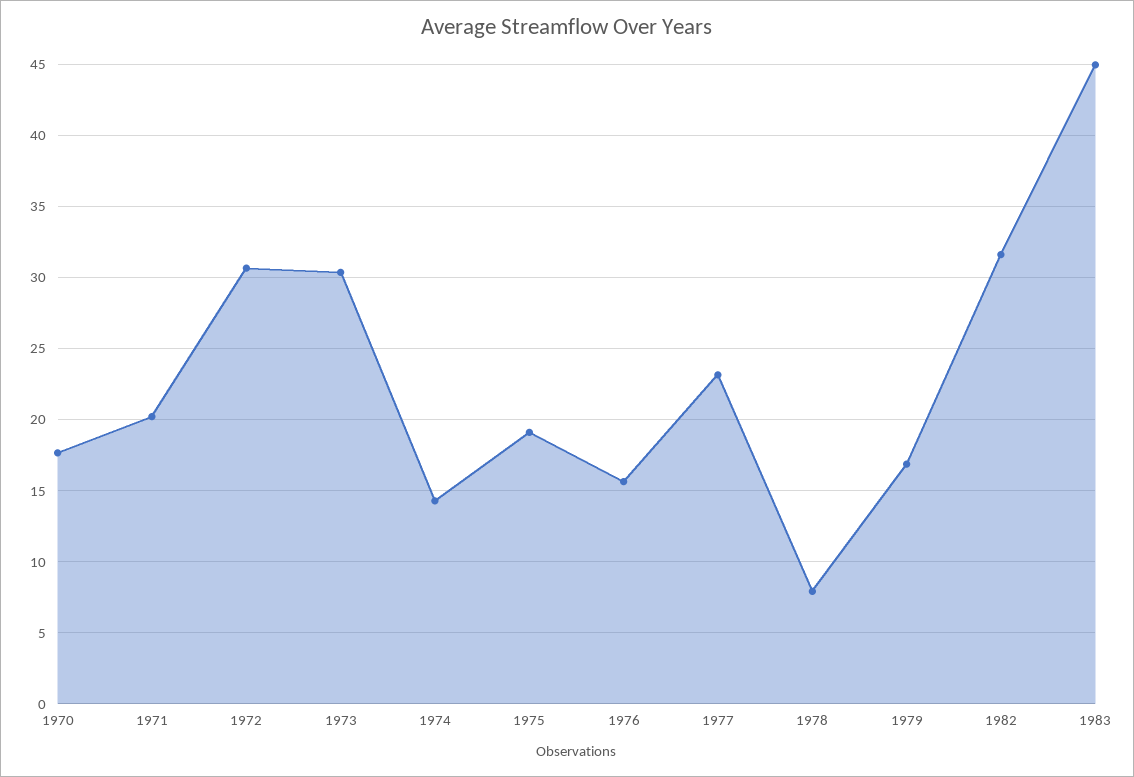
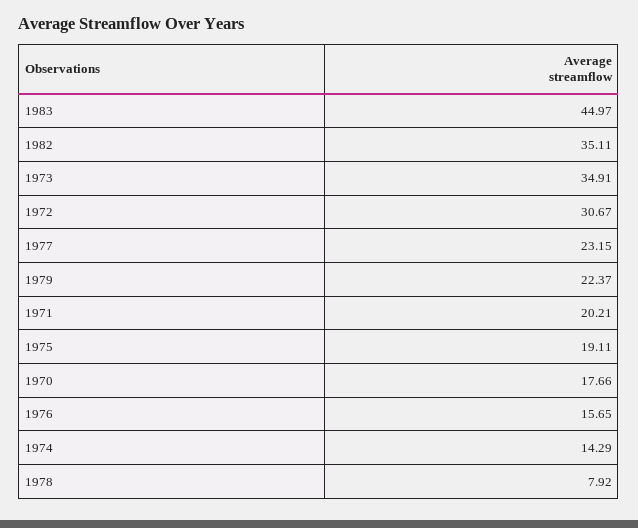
1973: 30.5 -> 34.91
1979: 17 -> 22.37
1982: 31.5 -> 35.11

